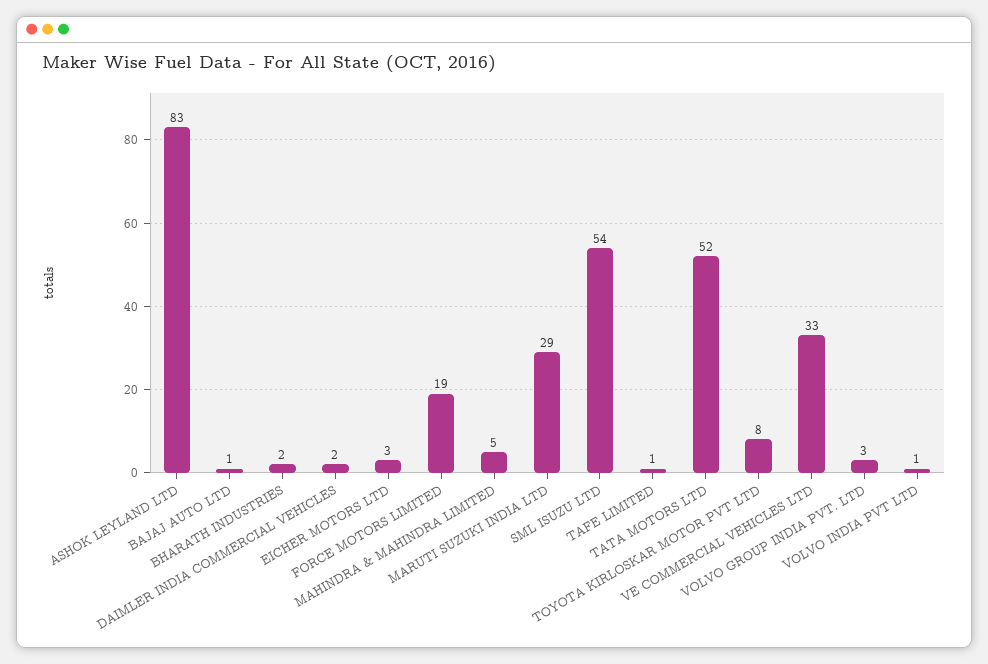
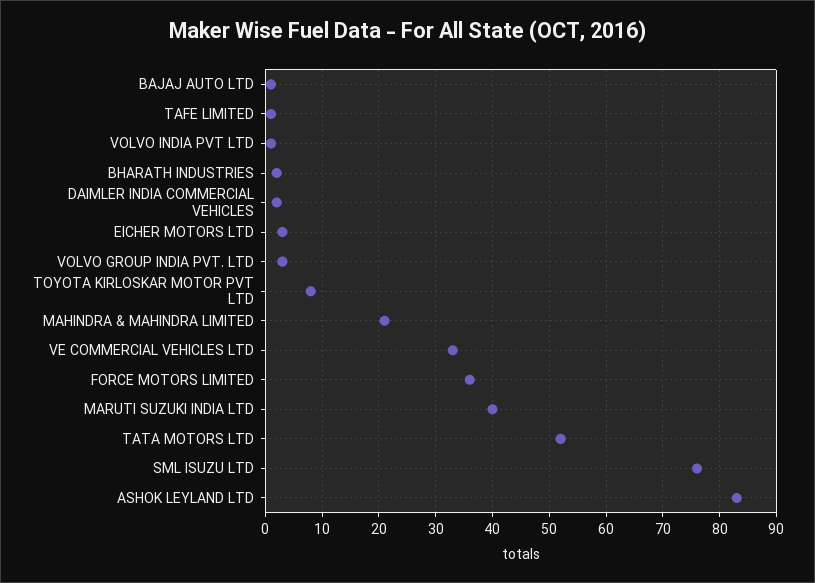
FORCE MOTORS LIMITED: 19 -> 35
MAHINDRA & MAHINDRA LIMITED: 5 -> 20
MARUTI SUZUKI INDIA LTD: 29 -> 40
SML ISUZU LTD: 54 -> 75

